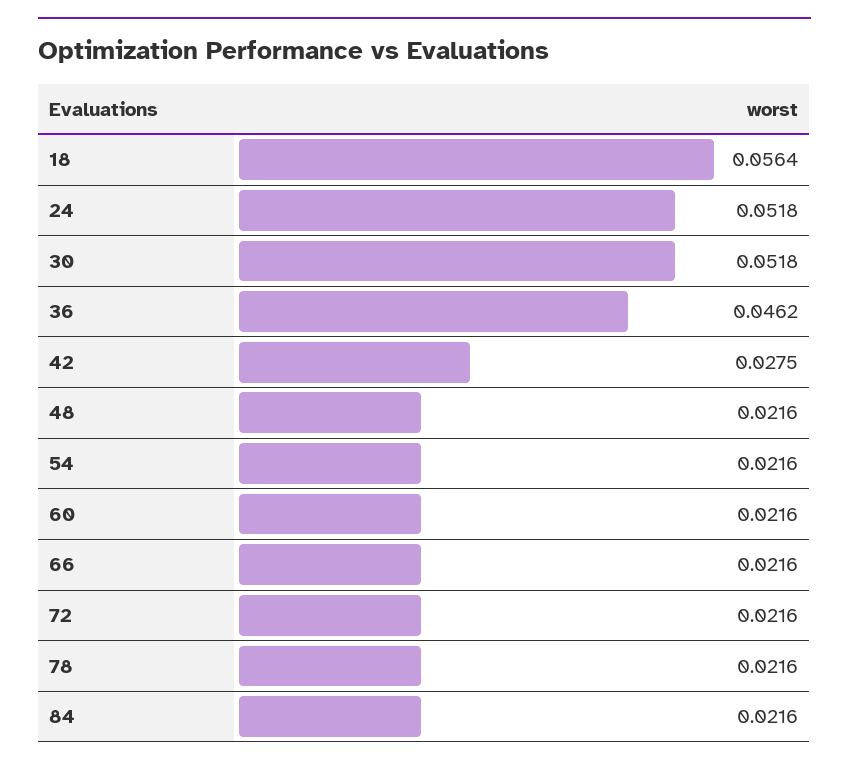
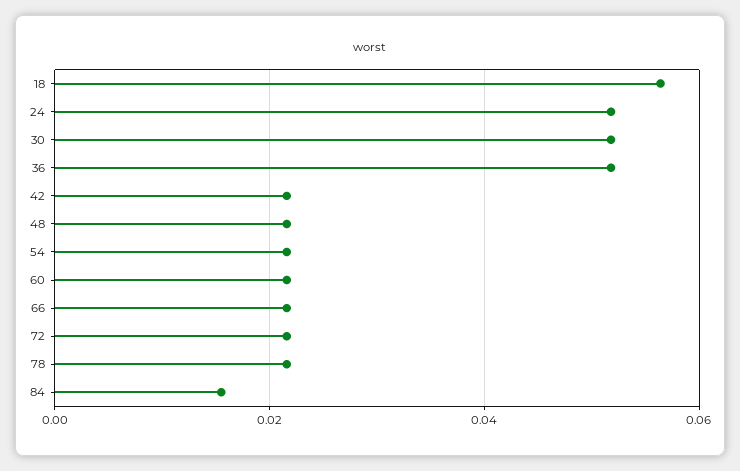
36: 0.0462 -> 0.052
42: 0.0275 -> 0.022
84: 0.0216 -> 0.016

